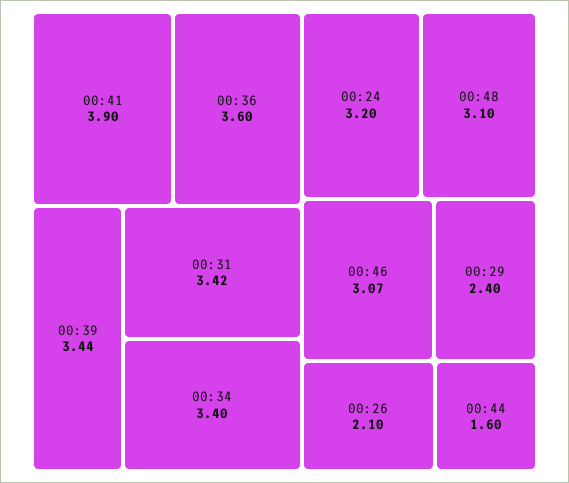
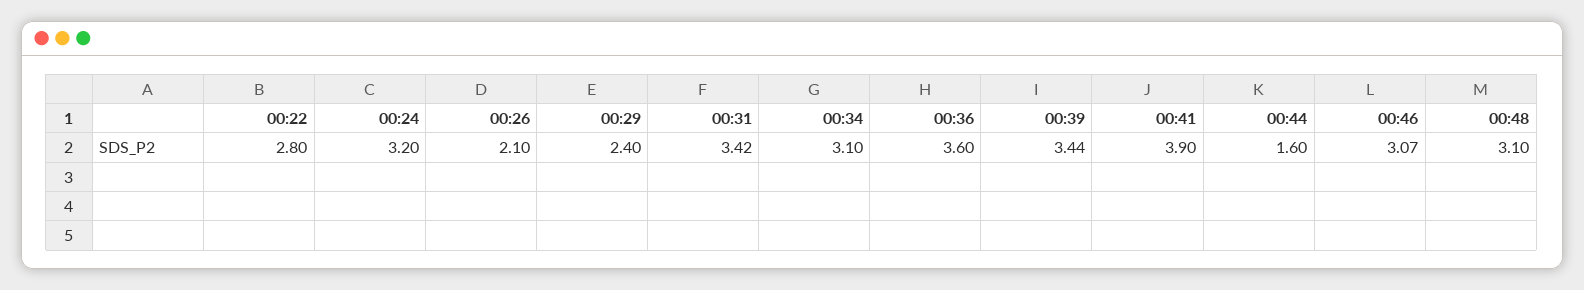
00:34: 3.4 -> 3.1
00:22: none -> 2.8

